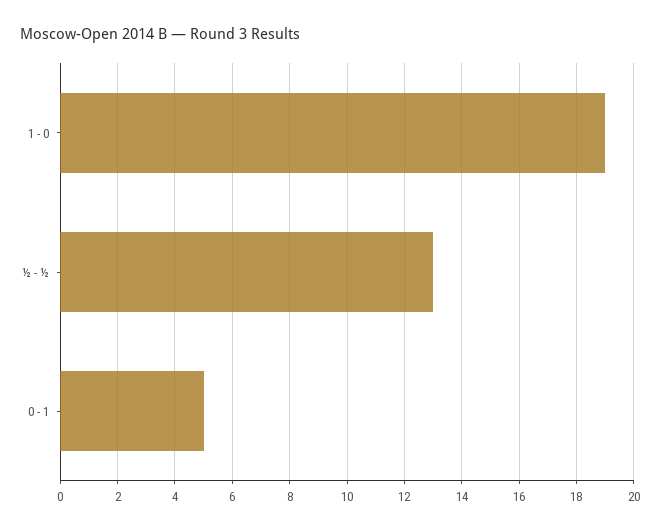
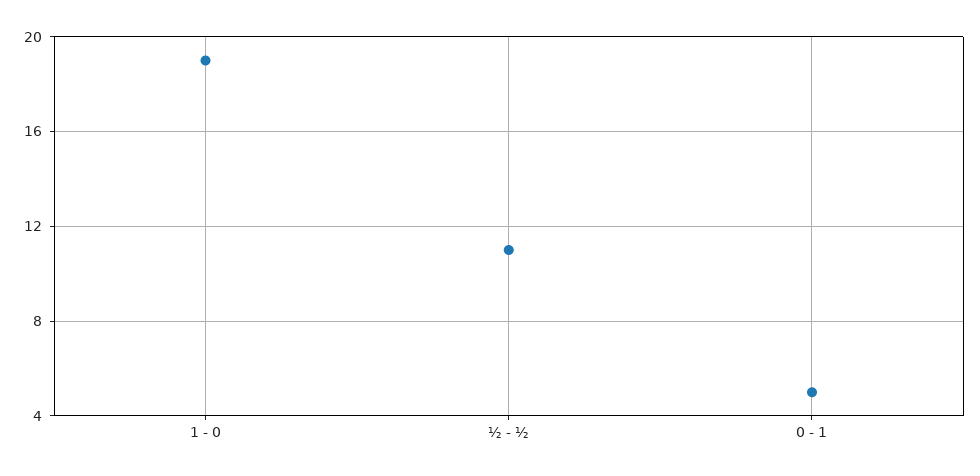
½ - ½: 13 -> 11

